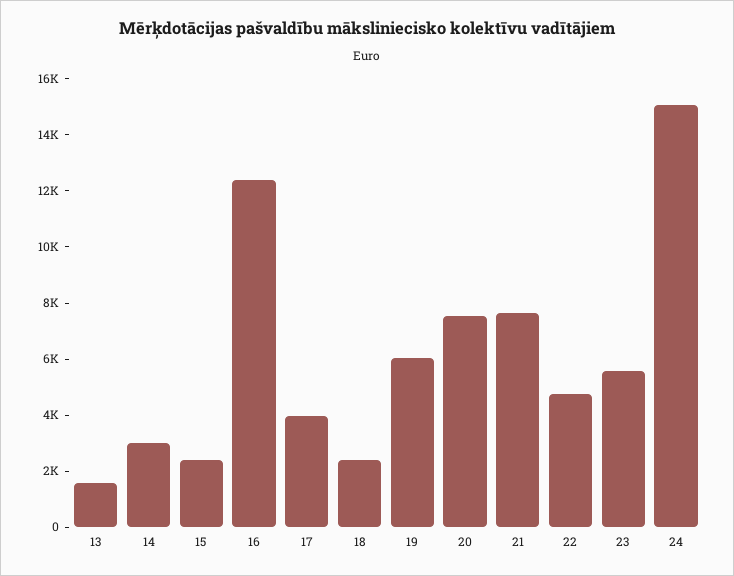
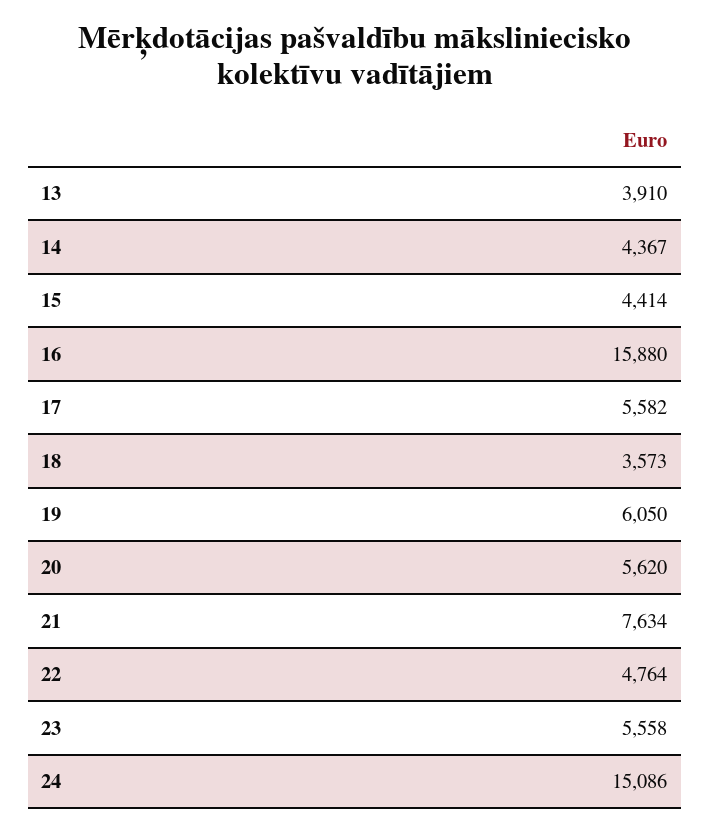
13: 1500 -> 3910
14: 3000 -> 4367
15: 2500 -> 4414
16: 12500 -> 15880
17: 4000 -> 5582
18: 2500 -> 3573
20: 7500 -> 5620

